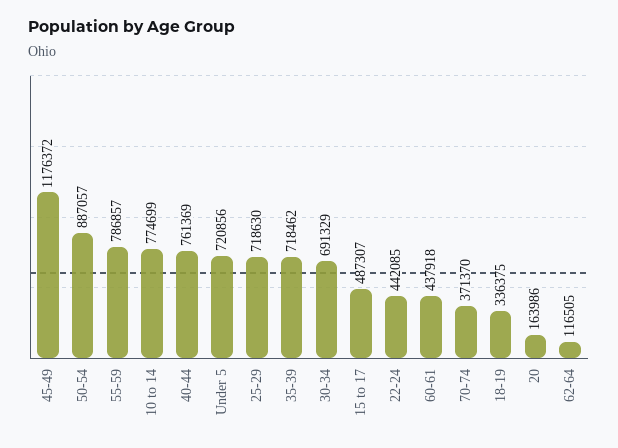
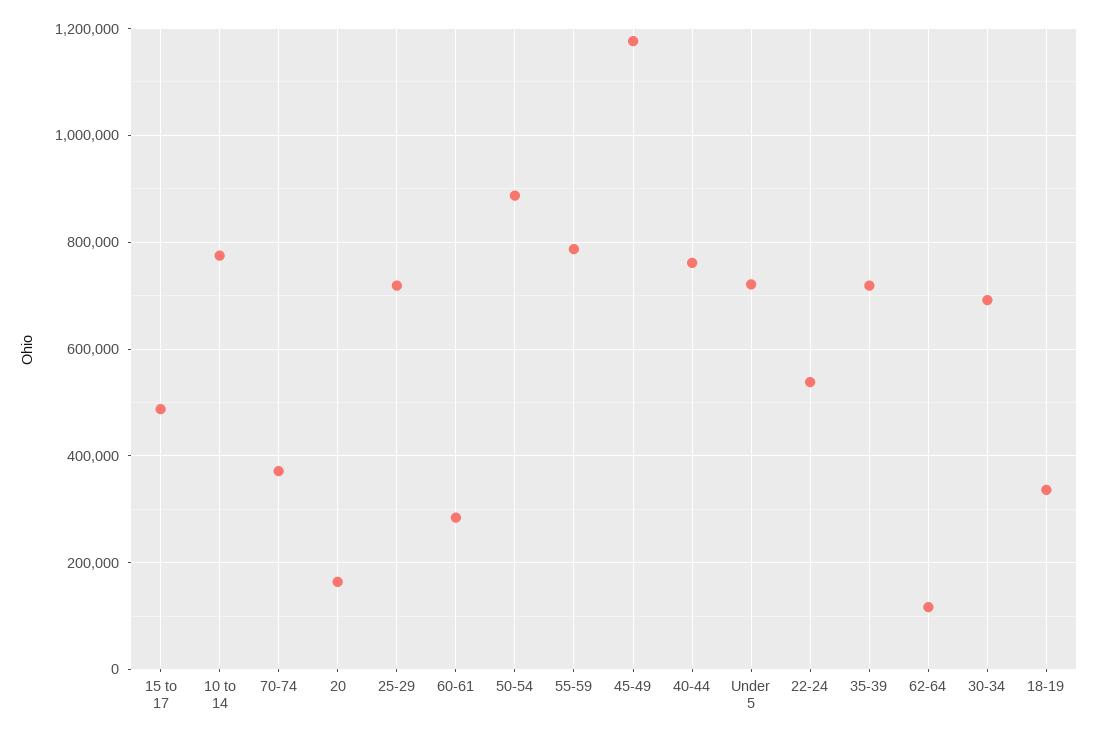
22-24: 442085 -> 540000
60-61: 437918 -> 280000

